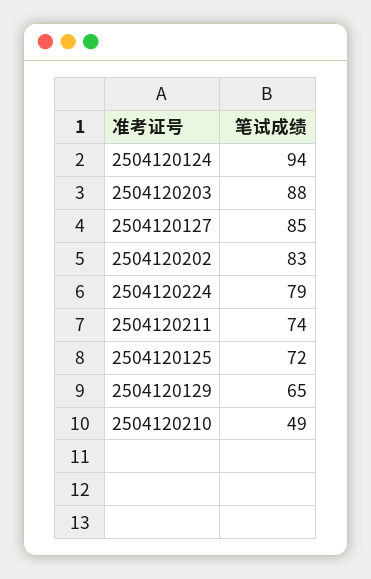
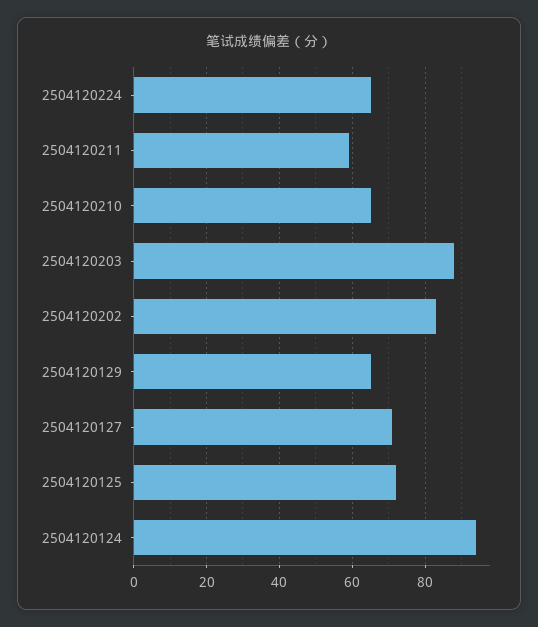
2504120127: 85 -> 70
2504120224: 79 -> 65
2504120211: 74 -> 60
2504120210: 49 -> 65

